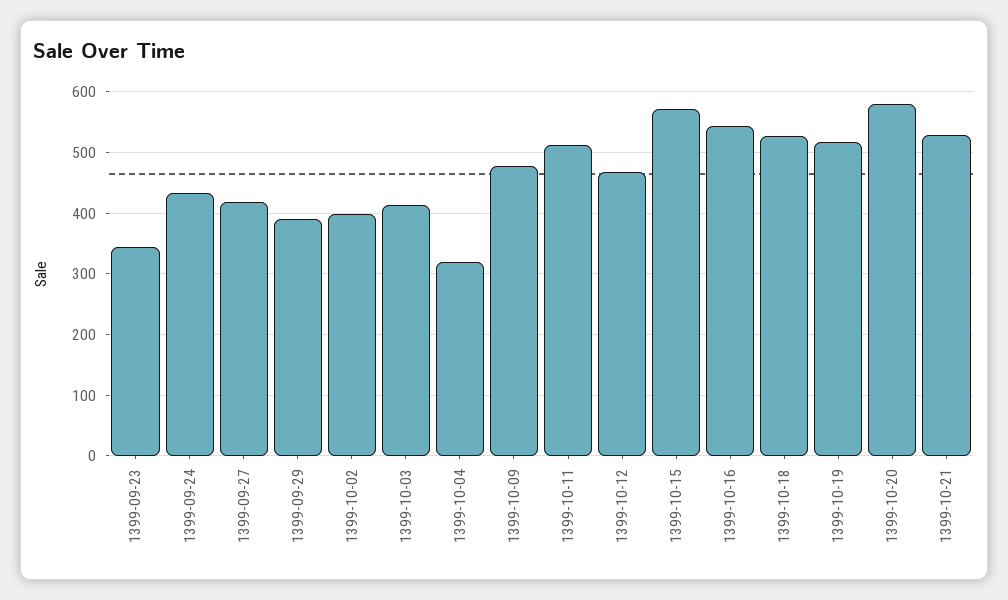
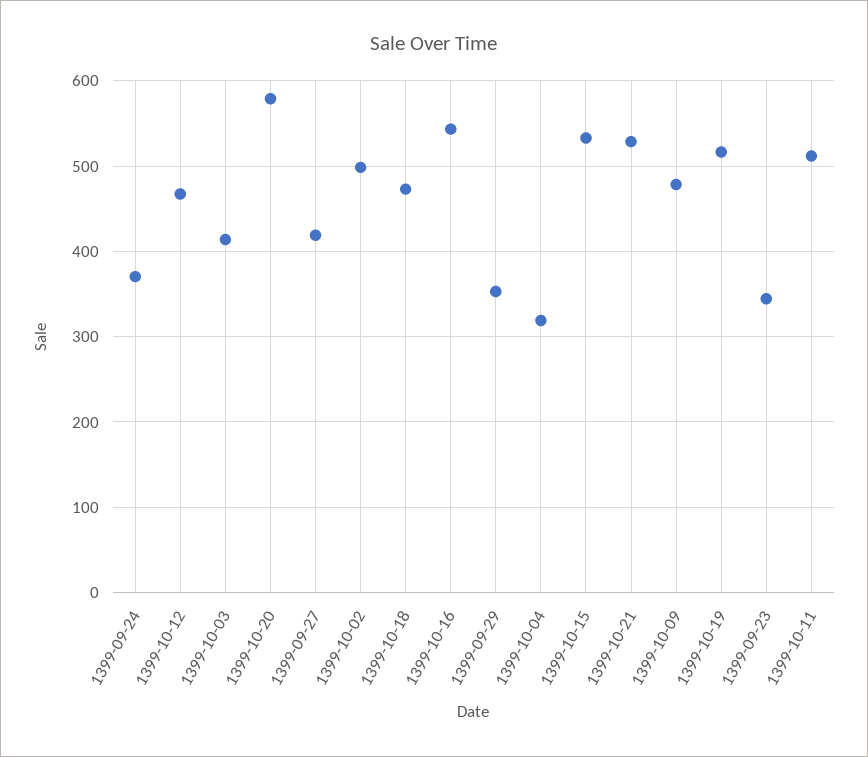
1399-09-24: 430 -> 370
1399-09-29: 390 -> 350
1399-10-02: 400 -> 500
1399-10-15: 570 -> 530
1399-10-18: 530 -> 470

